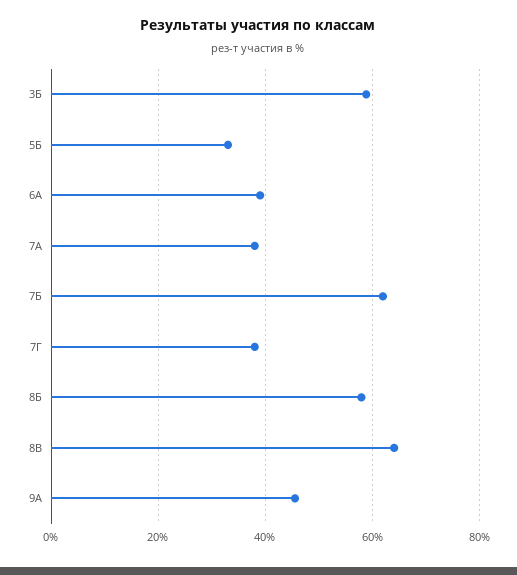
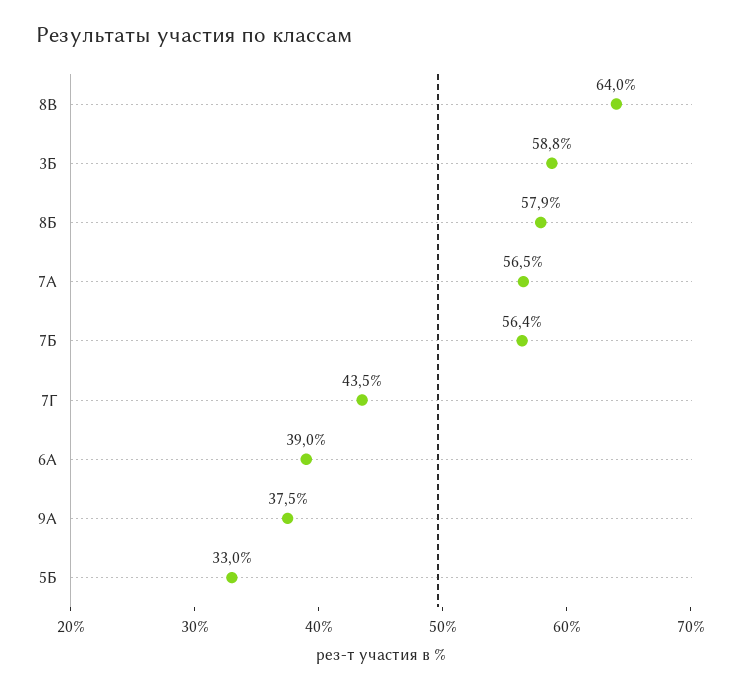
7А: 38 -> 56.5
7Б: 62 -> 56.4
7Г: 38 -> 43.5
9А: 46 -> 37.5

